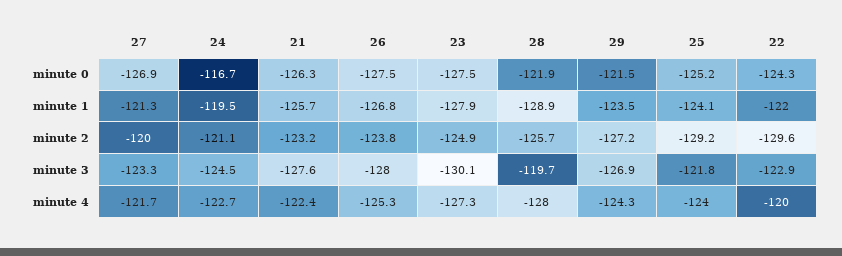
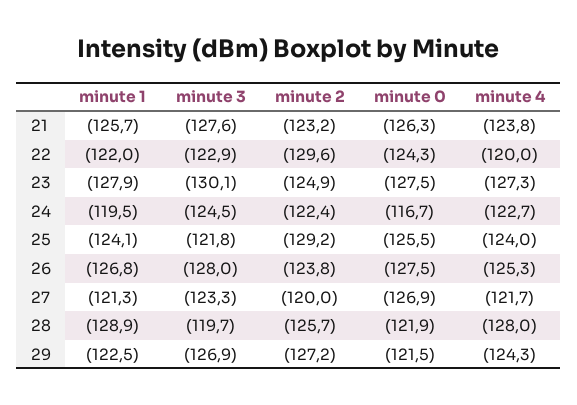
25, minute 0: -125.2 -> -125.5
29, minute 1: -123.5 -> -122.5
24, minute 2: -121.1 -> -122.4
21, minute 4: -122.4 -> -123.8

